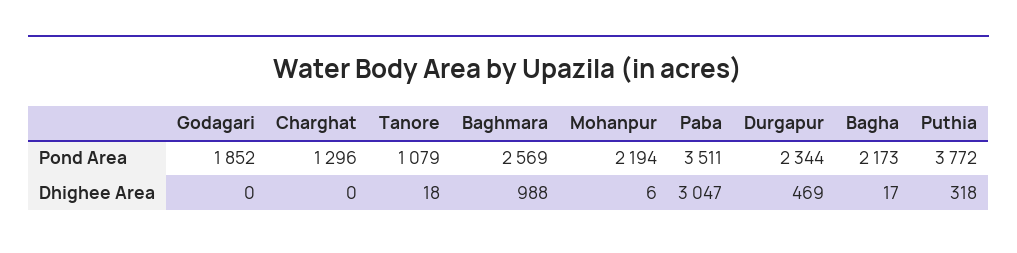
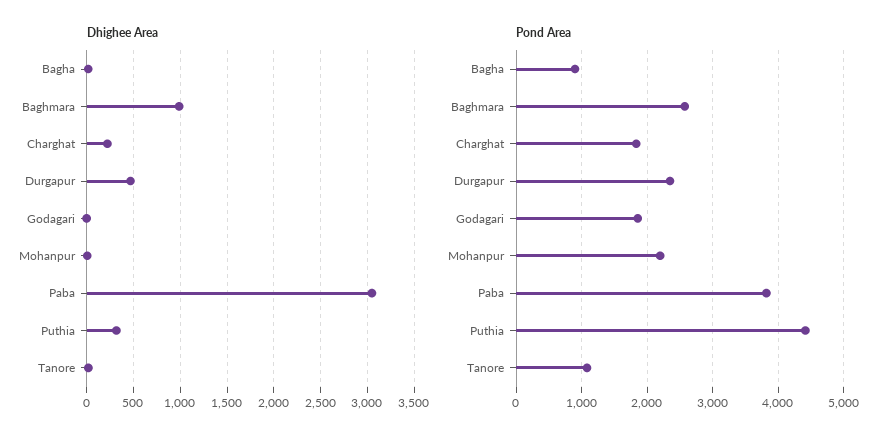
Pond Area, Charghat: 1296 -> 1800
Pond Area, Paba: 3511 -> 3800
Pond Area, Bagha: 2173 -> 900
Pond Area, Puthia: 3772 -> 4400
Dhighee Area, Charghat: 0 -> 200

